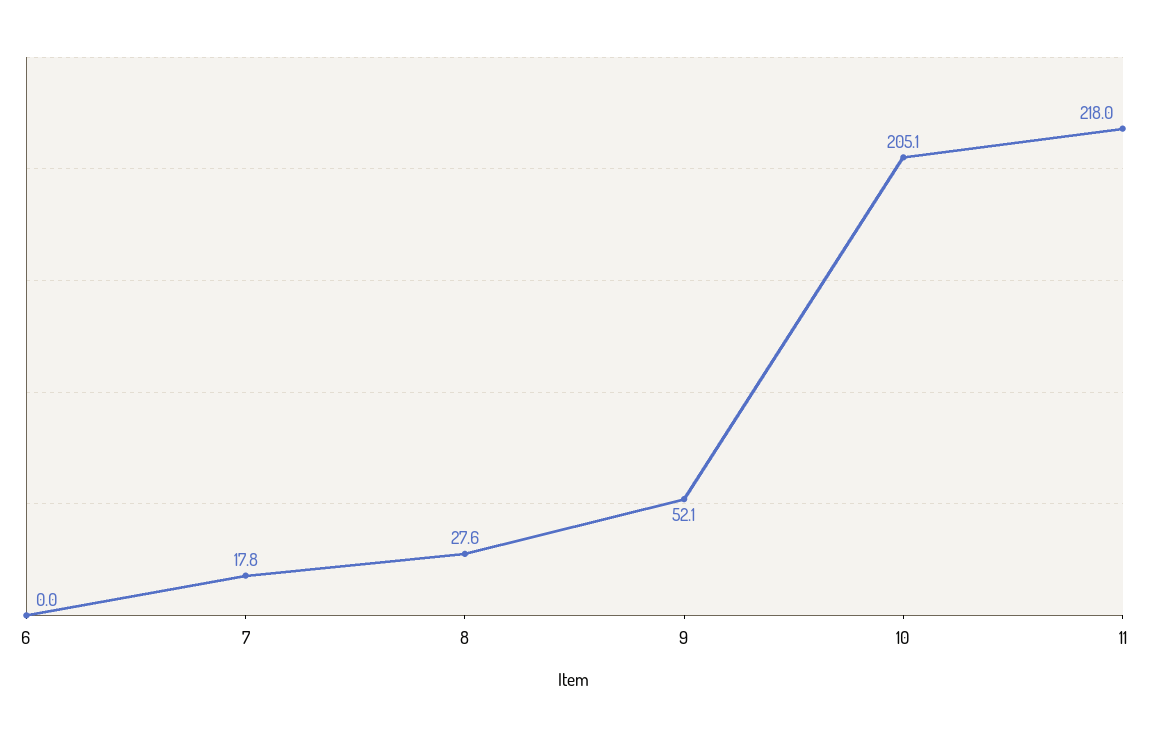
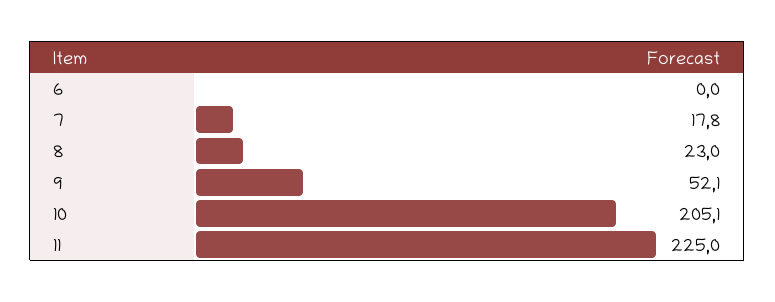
8: 27.6 -> 23
11: 218 -> 225

